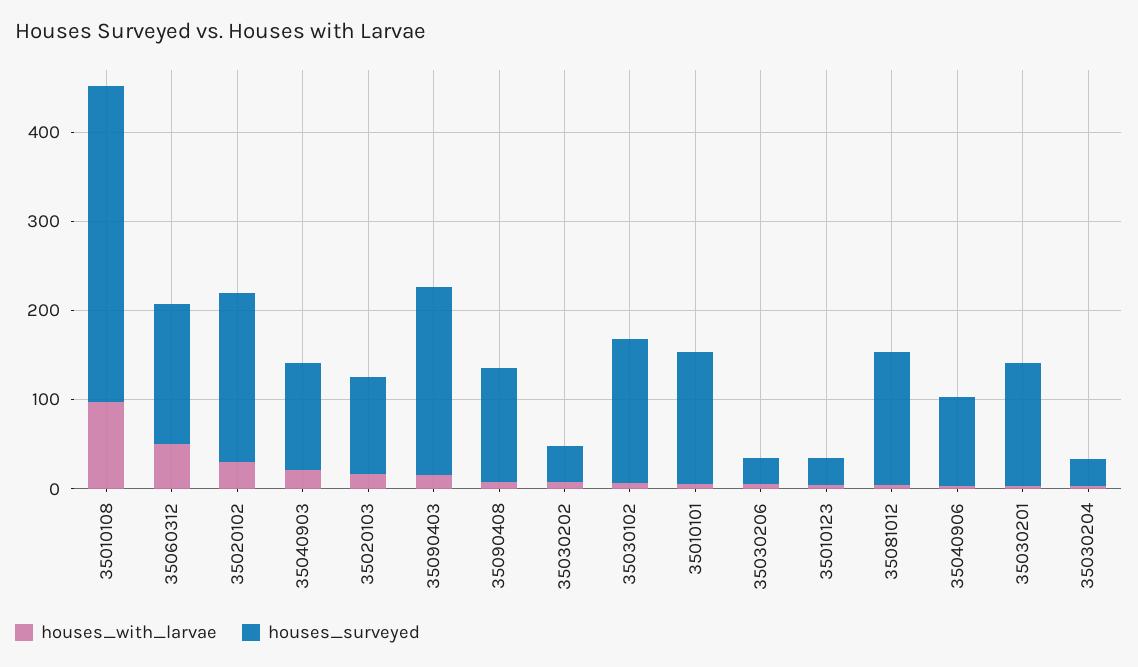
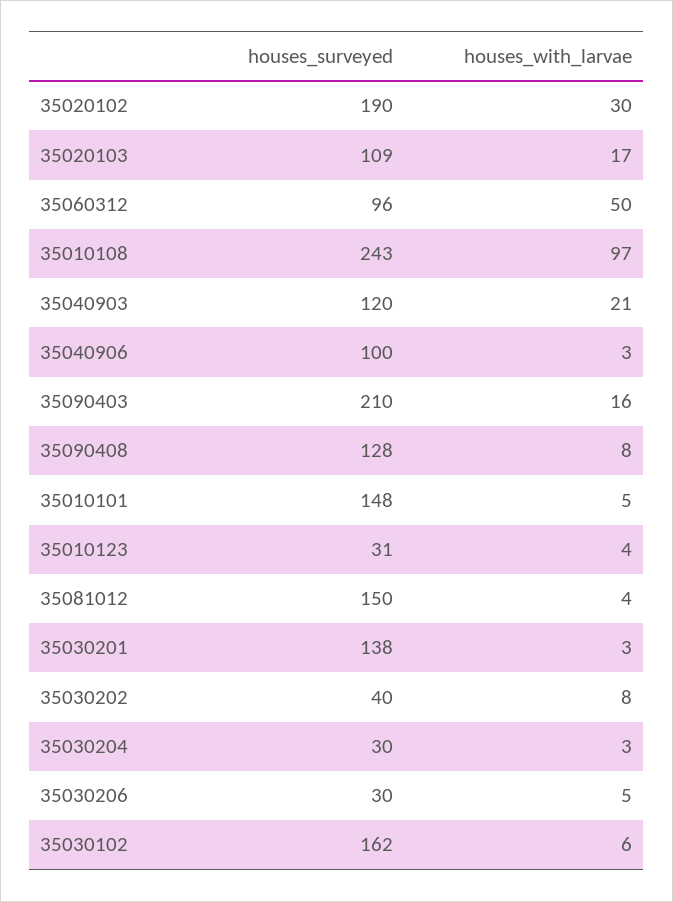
houses_surveyed, 35010108: 360 -> 243
houses_surveyed, 35060312: 160 -> 96

